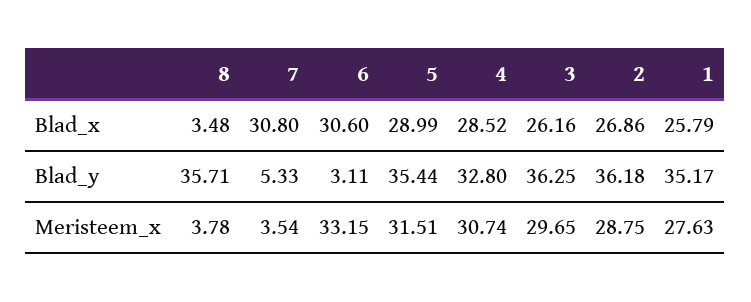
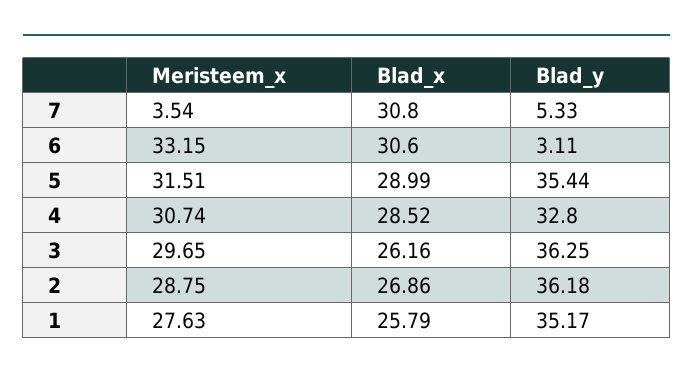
8, Blad_x: 3.48 -> none
8, Blad_y: 35.71 -> none
8, Meristeem_x: 3.78 -> none

